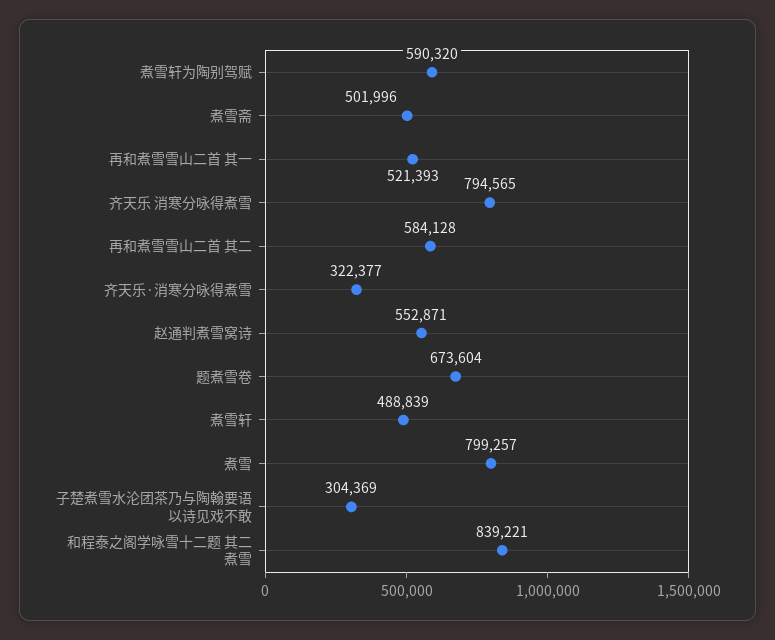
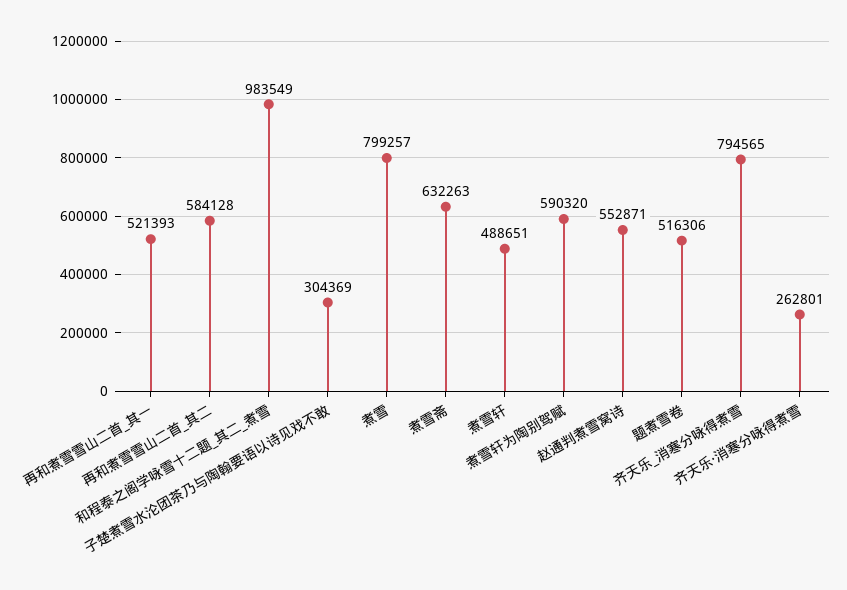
煮雪斋: 501996 -> 632263
齐天乐·消寒分咏得煮雪: 322377 -> 262801
题煮雪卷: 673604 -> 516306
煮雪轩: 488839 -> 488651
和程泰之阁学咏雪十二题 其二 煮雪: 839221 -> 983549

